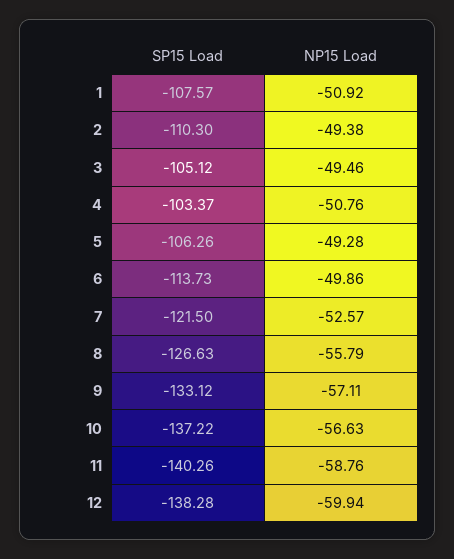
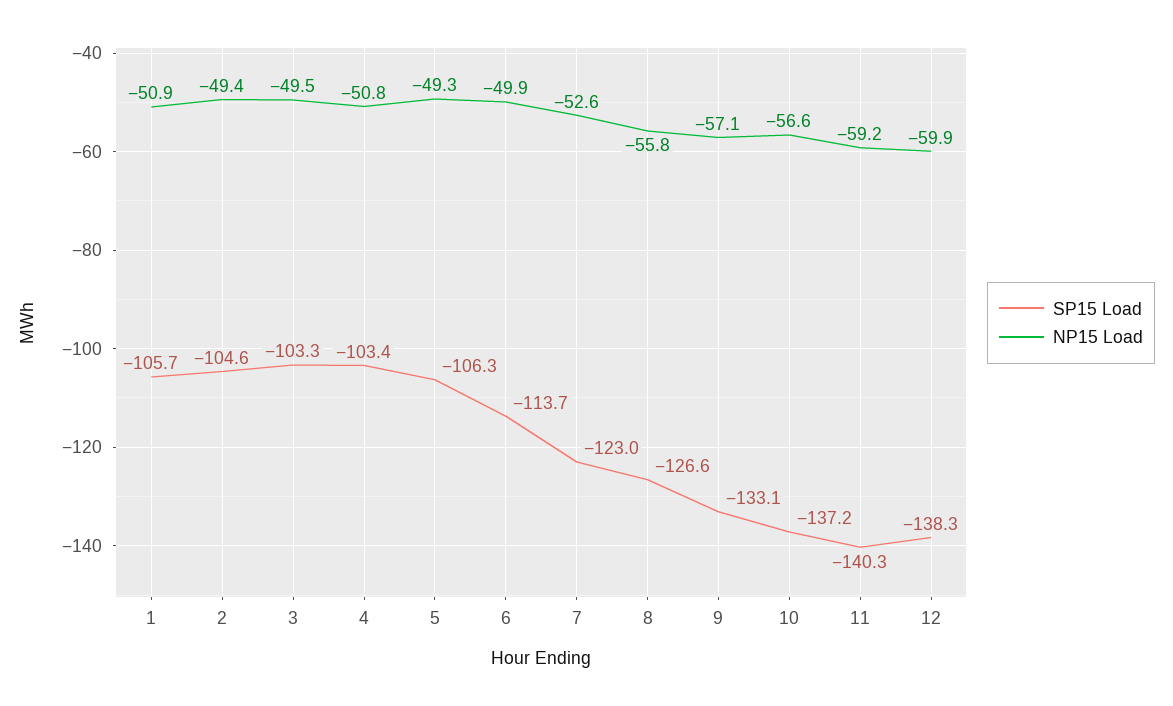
SP15 Load, 1: -107.57 -> -105.7
SP15 Load, 2: -110.3 -> -104.6
SP15 Load, 3: -105.12 -> -103.3
SP15 Load, 7: -121.5 -> -123
NP15 Load, 11: -58.76 -> -59.2

